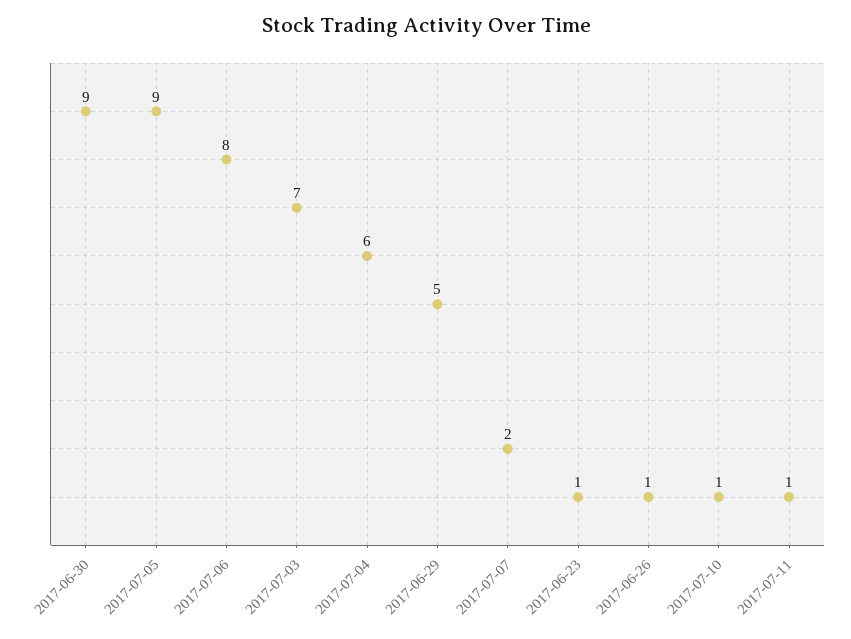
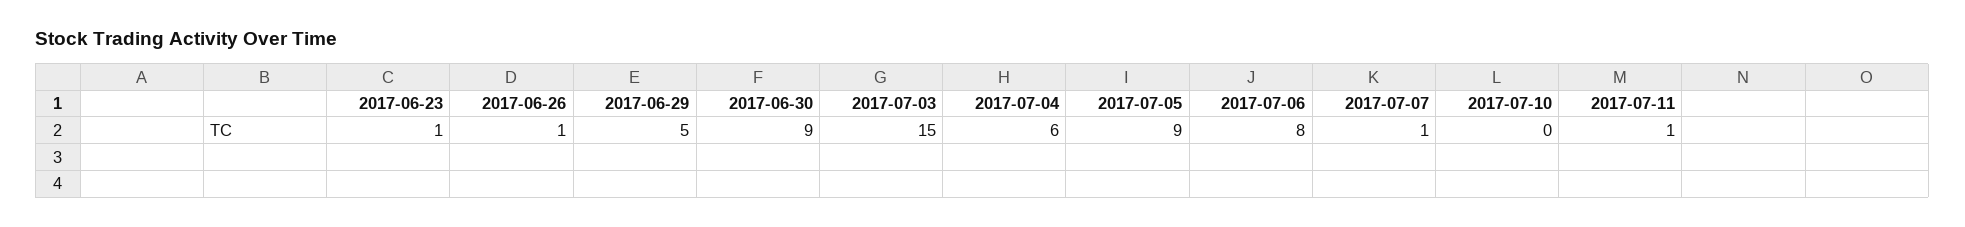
2017-07-03: 7 -> 15
2017-07-07: 2 -> 1
2017-07-10: 1 -> 0

